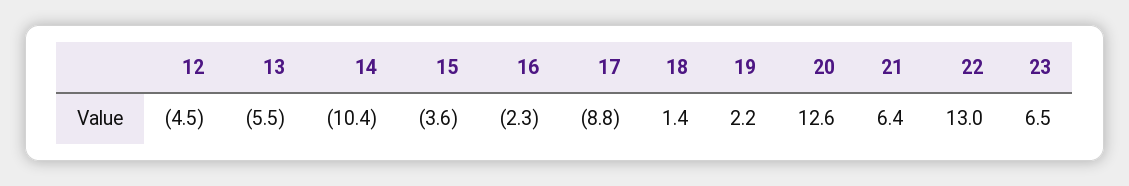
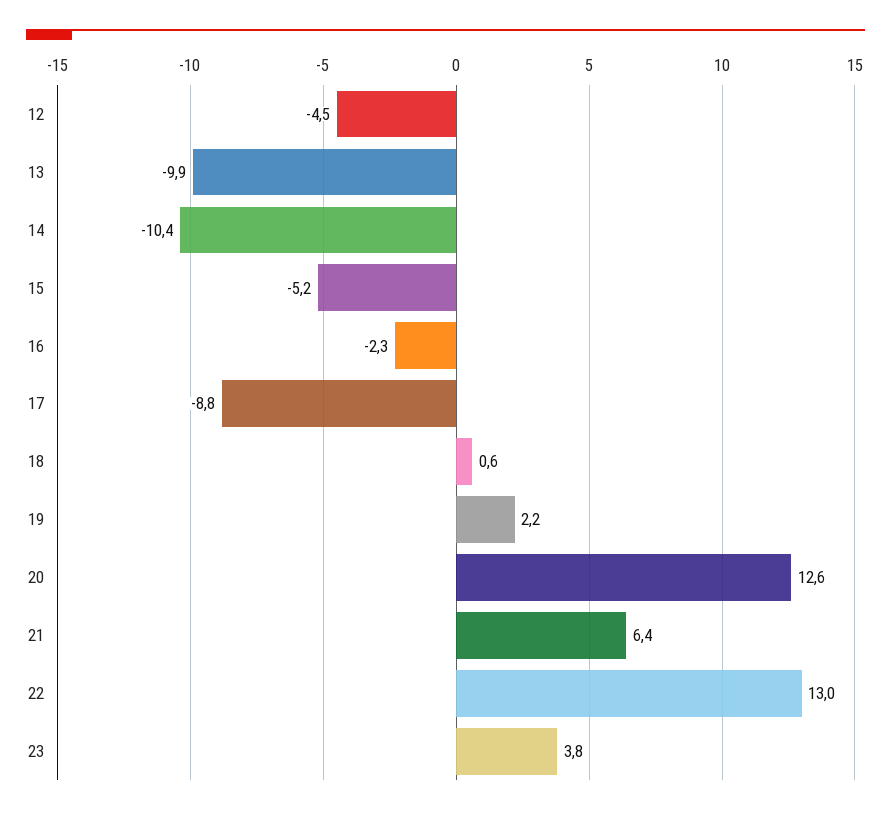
13: -5.5 -> -9.9
15: -3.6 -> -5.2
18: 1.4 -> 0.6
23: 6.5 -> 3.8

